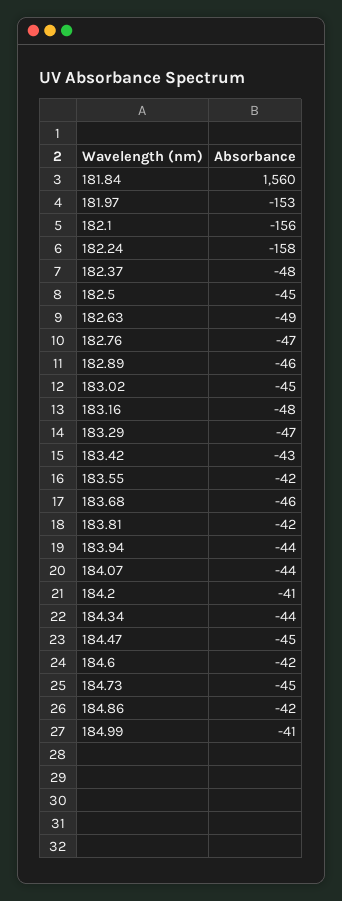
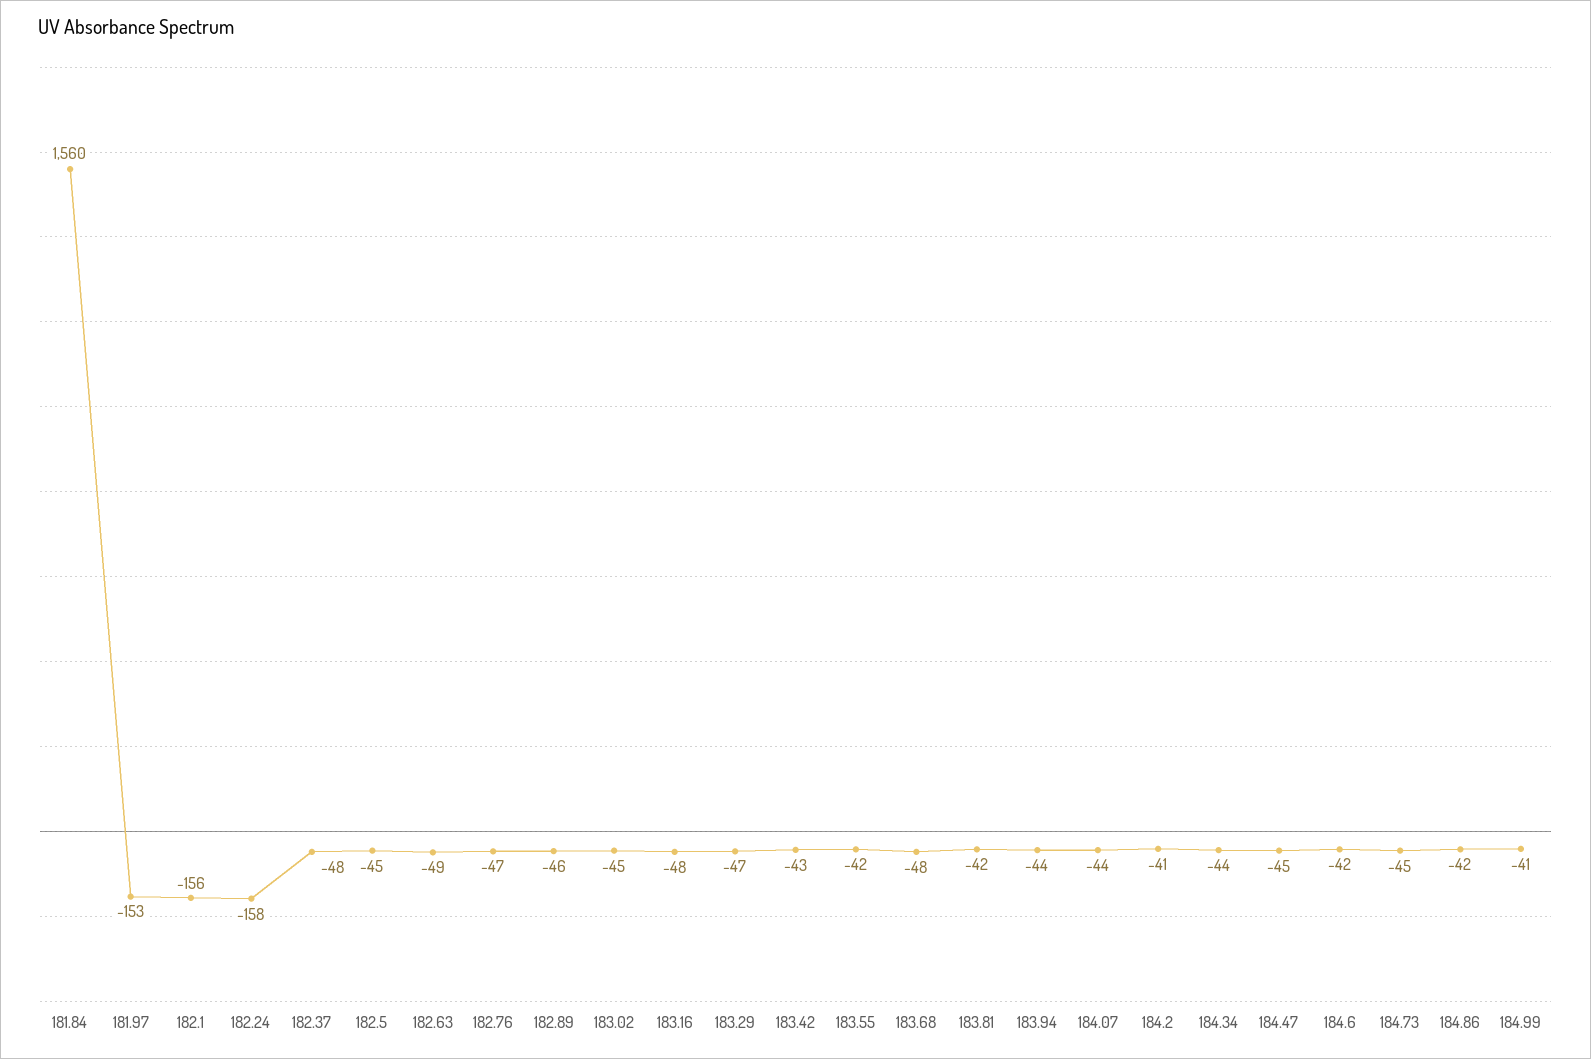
183.68: -46 -> -48

